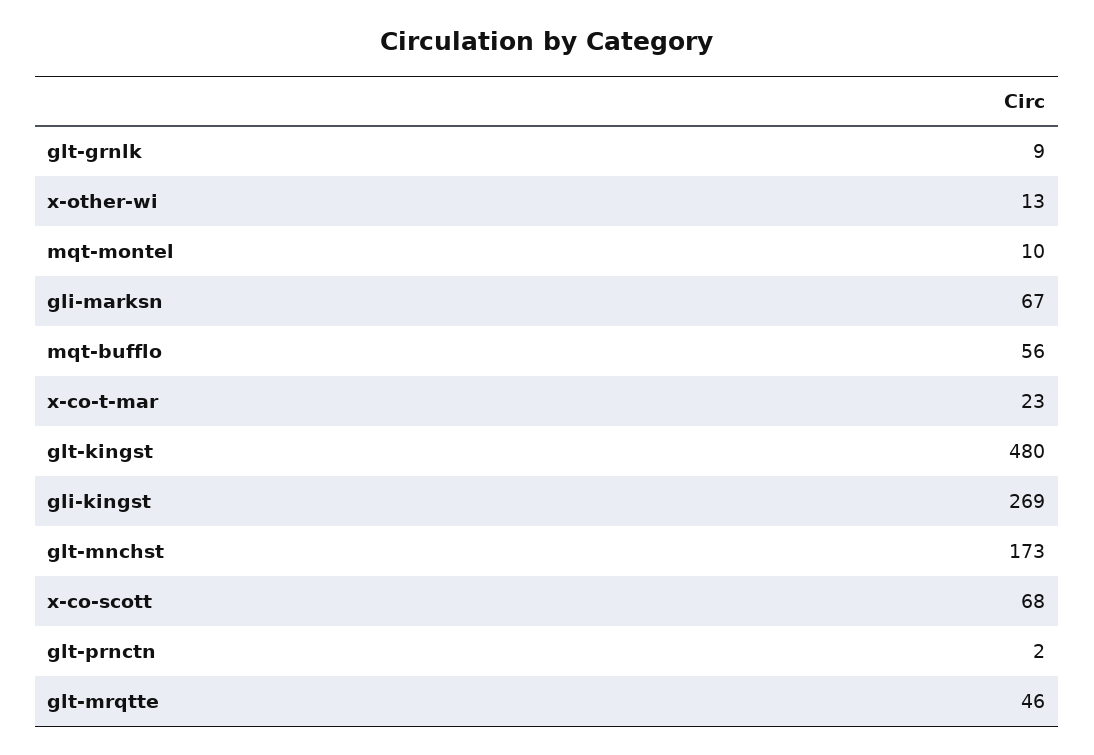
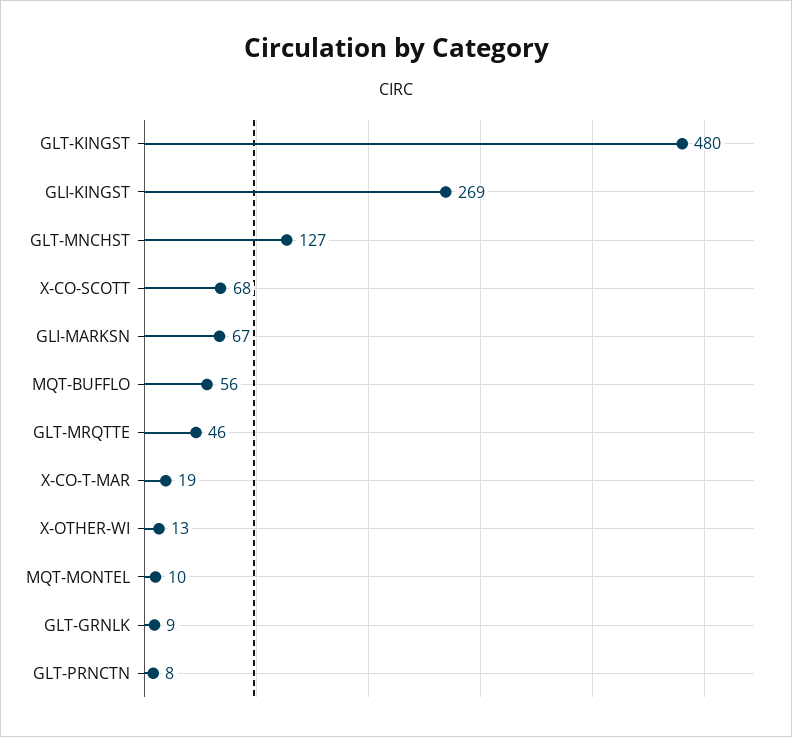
x-co-t-mar: 23 -> 19
glt-mnchst: 173 -> 127
glt-prnctn: 2 -> 8

